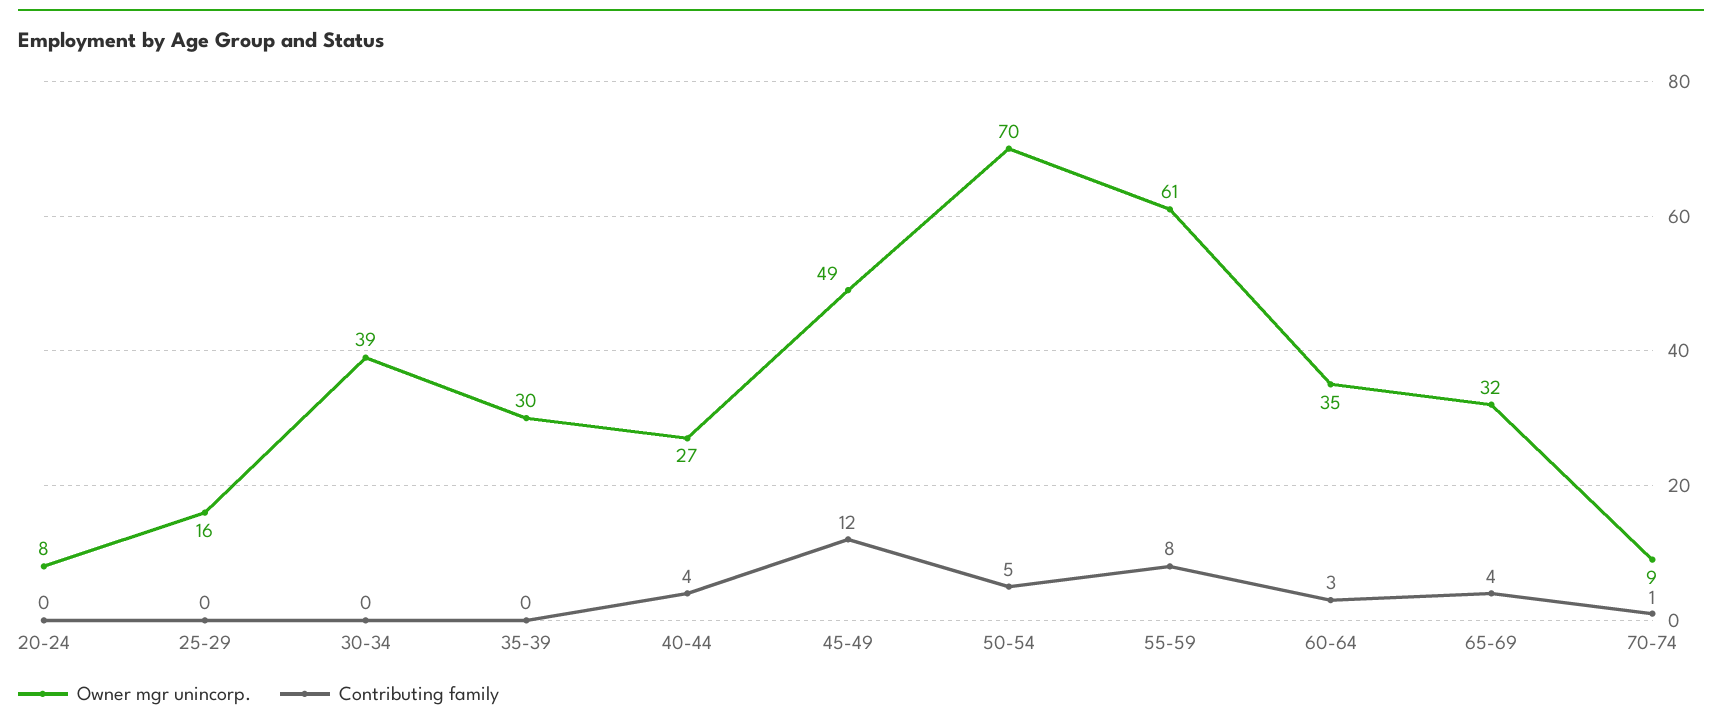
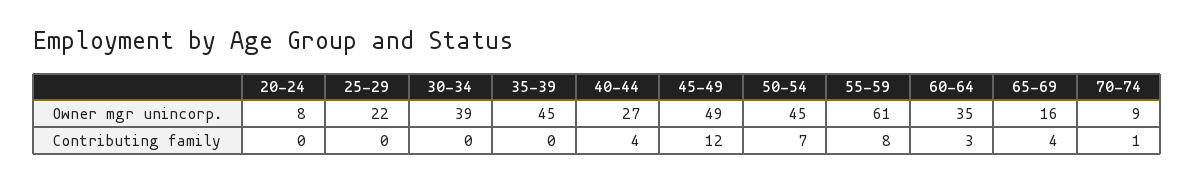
Owner mgr unincorp., 25-29: 16 -> 22
Owner mgr unincorp., 35-39: 30 -> 45
Owner mgr unincorp., 50-54: 70 -> 45
Contributing family, 50-54: 5 -> 7
Owner mgr unincorp., 65-69: 32 -> 16

